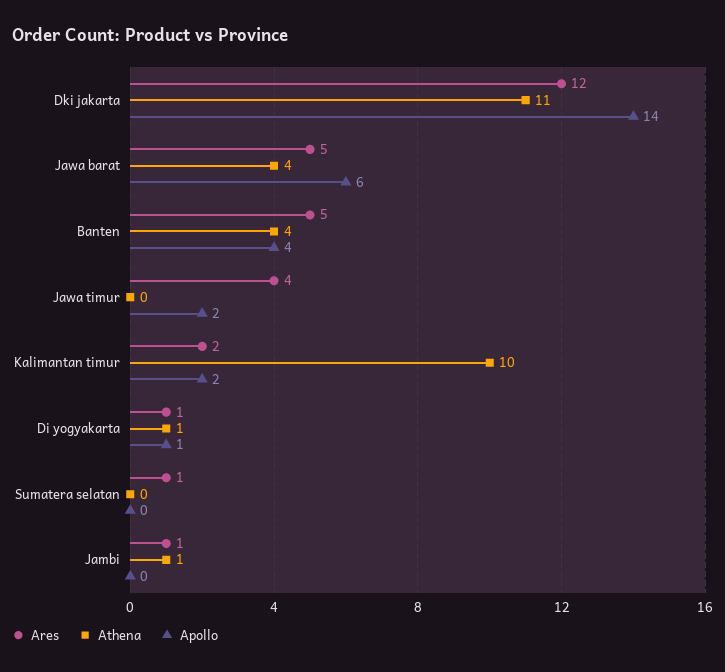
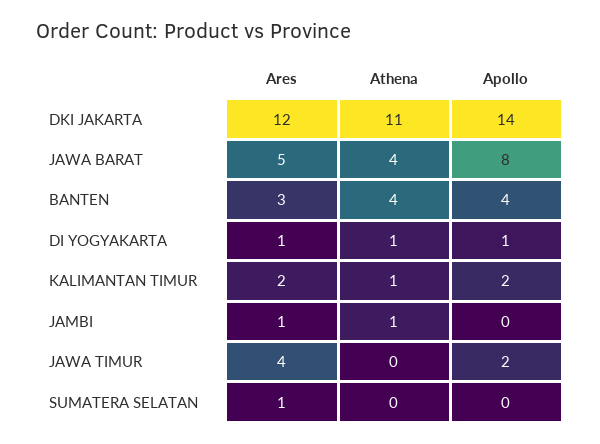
Apollo, Jawa barat: 6 -> 8
Ares, Banten: 5 -> 3
Athena, Kalimantan timur: 10 -> 1

